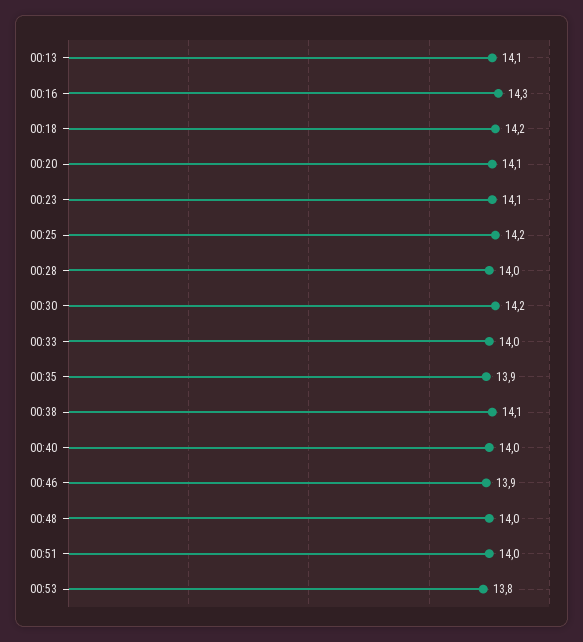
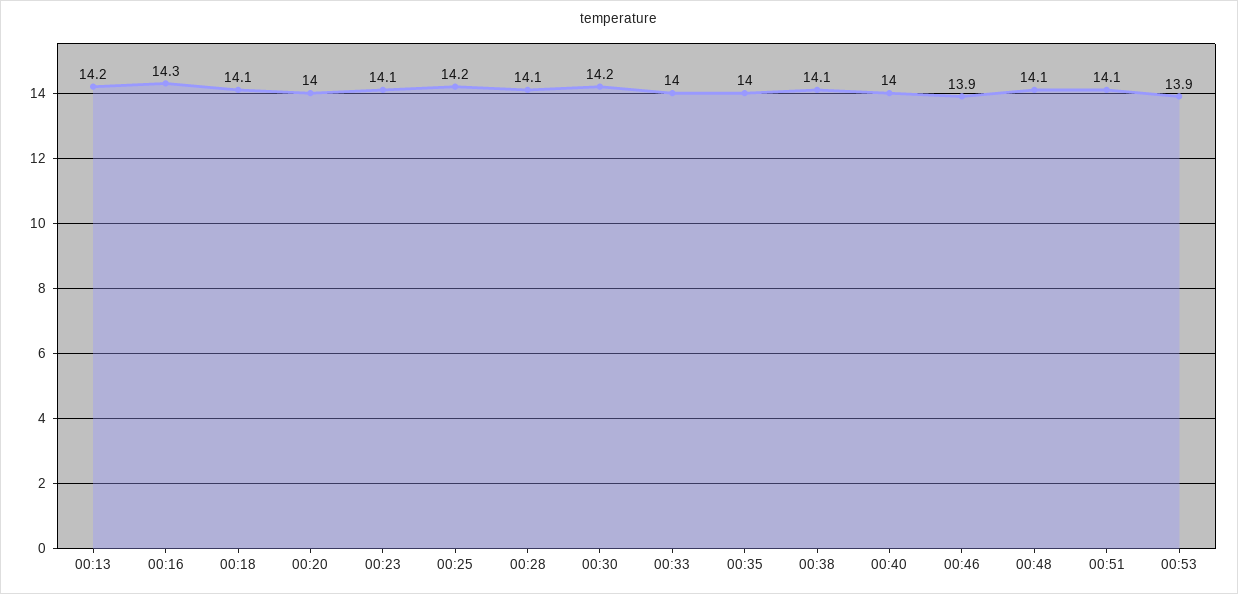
00:13: 14.1 -> 14.2
00:18: 14.2 -> 14.1
00:20: 14.1 -> 14
00:28: 14 -> 14.1
00:35: 13.9 -> 14
00:48: 14 -> 14.1
00:51: 14 -> 14.1
00:53: 13.8 -> 13.9

